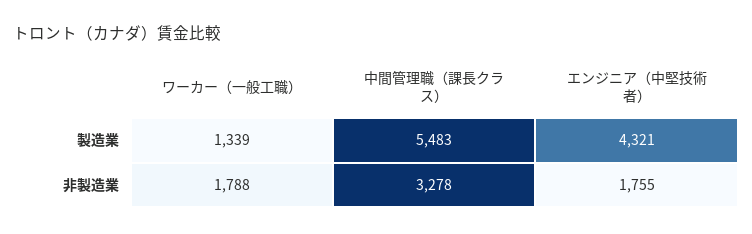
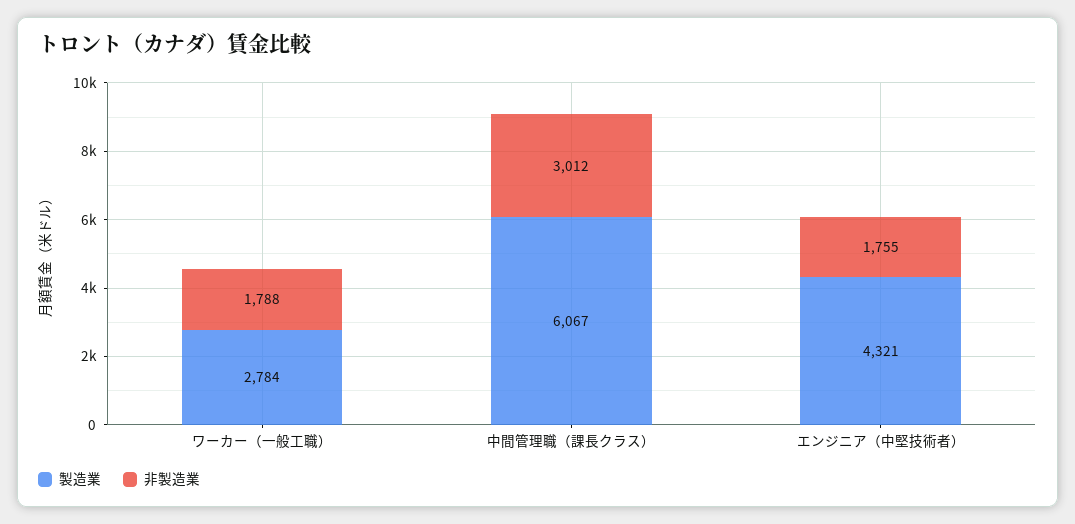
製造業, ワーカー（一般工職）: 1339 -> 2784
製造業, 中間管理職（課長クラス）: 5483 -> 6067
非製造業, 中間管理職（課長クラス）: 3278 -> 3012

